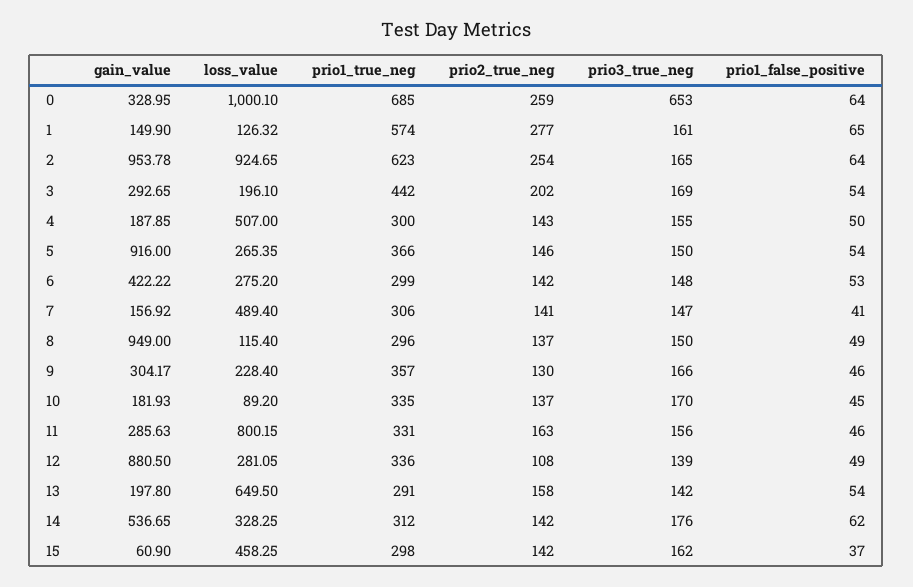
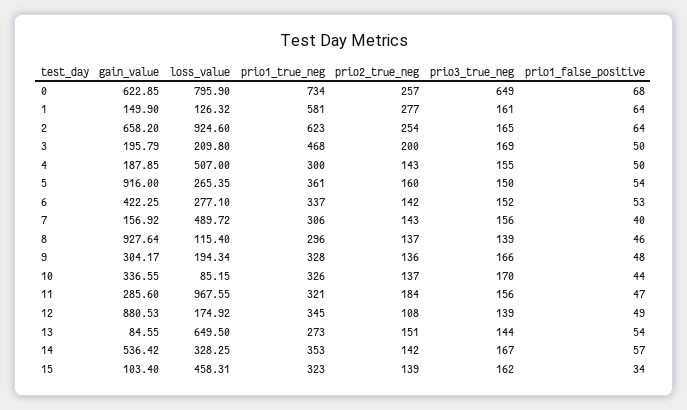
gain_value, 0: 328.95 -> 622.85
loss_value, 0: 1000.1 -> 795.9
prio1_true_neg, 0: 685 -> 734
prio2_true_neg, 0: 259 -> 257
prio3_true_neg, 0: 653 -> 649
prio1_false_positive, 0: 64 -> 68
prio1_true_neg, 1: 574 -> 581
prio1_false_positive, 1: 65 -> 64
gain_value, 2: 953.78 -> 658.2
loss_value, 2: 924.65 -> 924.6
gain_value, 3: 292.65 -> 195.79
loss_value, 3: 196.1 -> 209.8
prio1_true_neg, 3: 442 -> 468
prio2_true_neg, 3: 202 -> 200
prio1_false_positive, 3: 54 -> 50
prio1_true_neg, 5: 366 -> 361
prio2_true_neg, 5: 146 -> 160
gain_value, 6: 422.22 -> 422.25
loss_value, 6: 275.2 -> 277.1
prio1_true_neg, 6: 299 -> 337
prio3_true_neg, 6: 148 -> 152
loss_value, 7: 489.4 -> 489.72
prio2_true_neg, 7: 141 -> 143
prio3_true_neg, 7: 147 -> 156
prio1_false_positive, 7: 41 -> 40
gain_value, 8: 949 -> 927.64
prio3_true_neg, 8: 150 -> 139
prio1_false_positive, 8: 49 -> 46
loss_value, 9: 228.4 -> 194.34
prio1_true_neg, 9: 357 -> 328
prio2_true_neg, 9: 130 -> 136
prio1_false_positive, 9: 46 -> 48
gain_value, 10: 181.93 -> 336.55
loss_value, 10: 89.2 -> 85.15
prio1_true_neg, 10: 335 -> 326
prio1_false_positive, 10: 45 -> 44
gain_value, 11: 285.63 -> 285.6
loss_value, 11: 800.15 -> 967.55
prio1_true_neg, 11: 331 -> 321
prio2_true_neg, 11: 163 -> 184
prio1_false_positive, 11: 46 -> 47
gain_value, 12: 880.5 -> 880.53
loss_value, 12: 281.05 -> 174.92
prio1_true_neg, 12: 336 -> 345
gain_value, 13: 197.8 -> 84.55
prio1_true_neg, 13: 291 -> 273
prio2_true_neg, 13: 158 -> 151
prio3_true_neg, 13: 142 -> 144
gain_value, 14: 536.65 -> 536.42
prio1_true_neg, 14: 312 -> 353
prio3_true_neg, 14: 176 -> 167
prio1_false_positive, 14: 62 -> 57
gain_value, 15: 60.9 -> 103.4
loss_value, 15: 458.25 -> 458.31
prio1_true_neg, 15: 298 -> 323
prio2_true_neg, 15: 142 -> 139
prio1_false_positive, 15: 37 -> 34

